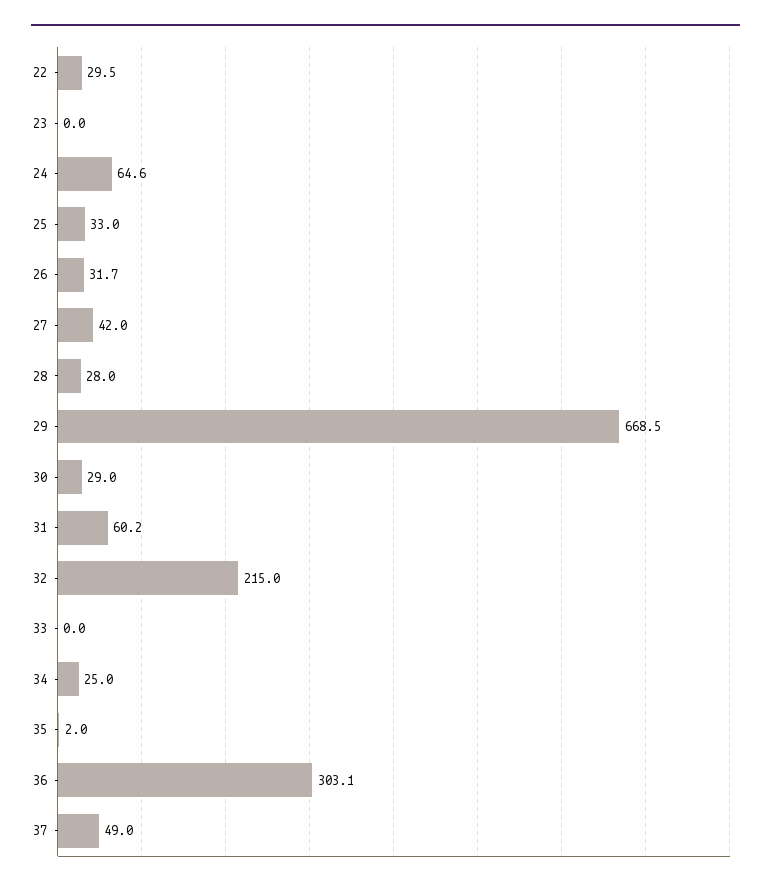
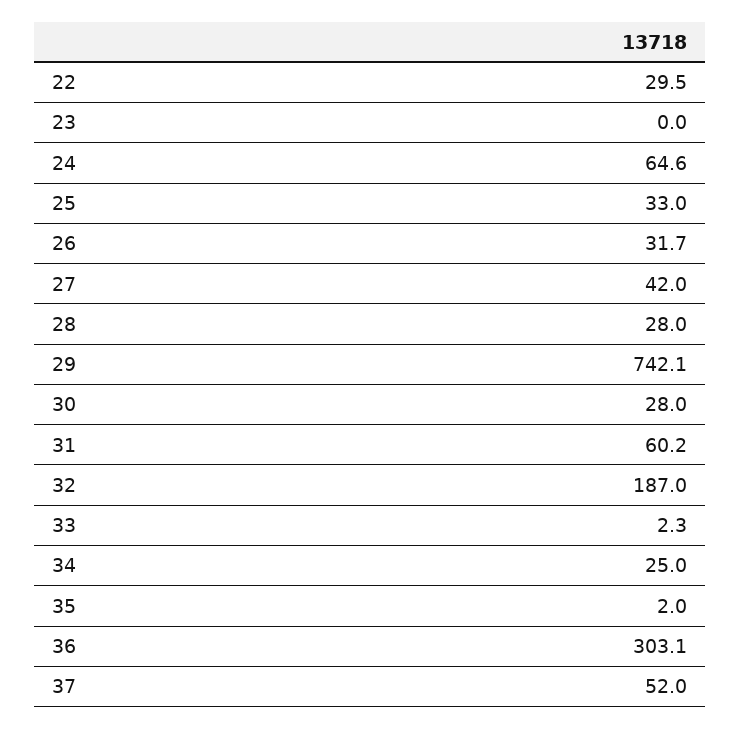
29: 668.5 -> 742.1
30: 29 -> 28
32: 215 -> 187
33: 0 -> 2.3
37: 49 -> 52

